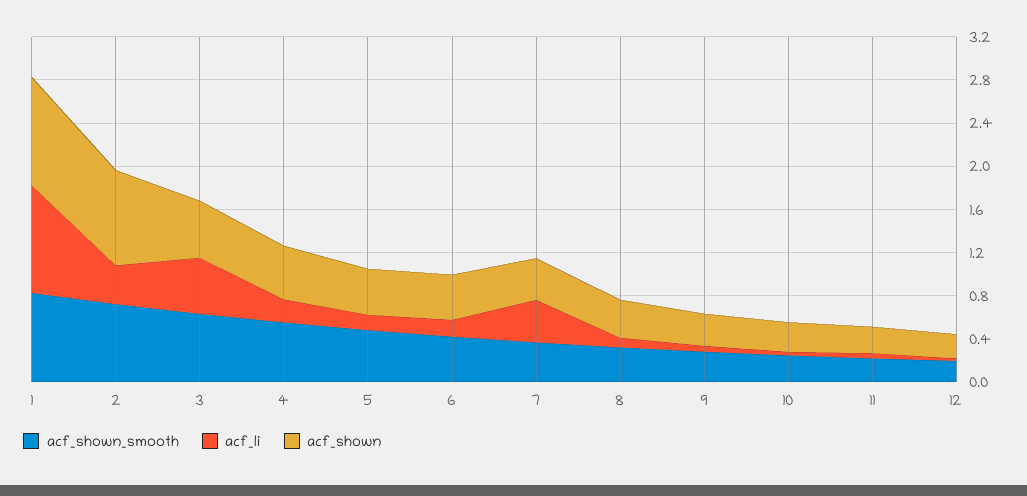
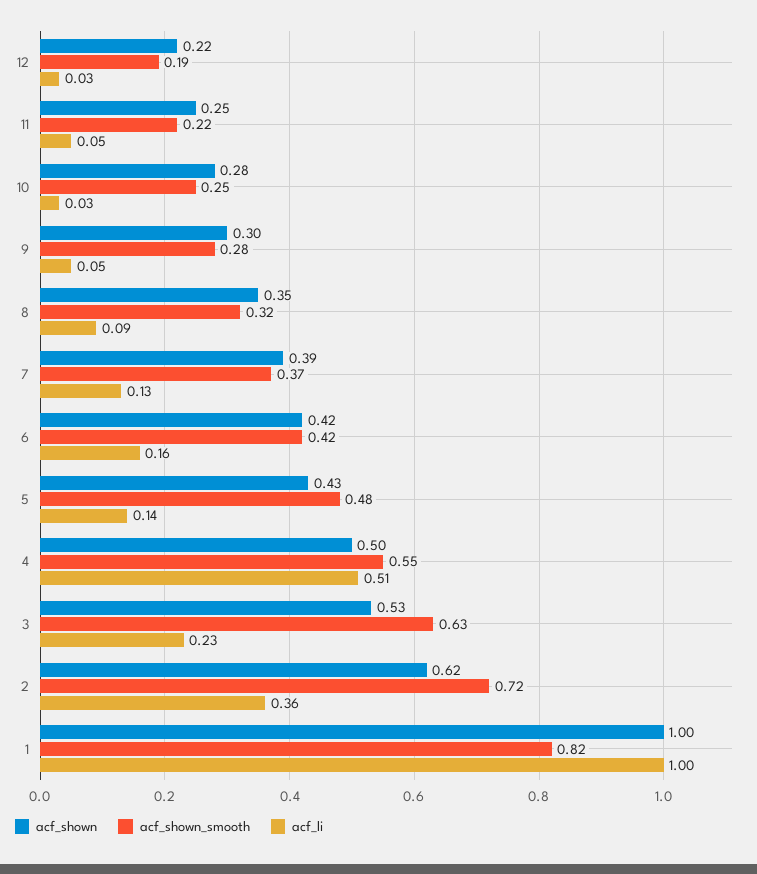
acf_shown, 2: 0.9 -> 0.62
acf_li, 3: 0.5 -> 0.23
acf_li, 4: 0.2 -> 0.51
acf_li, 7: 0.4 -> 0.13

